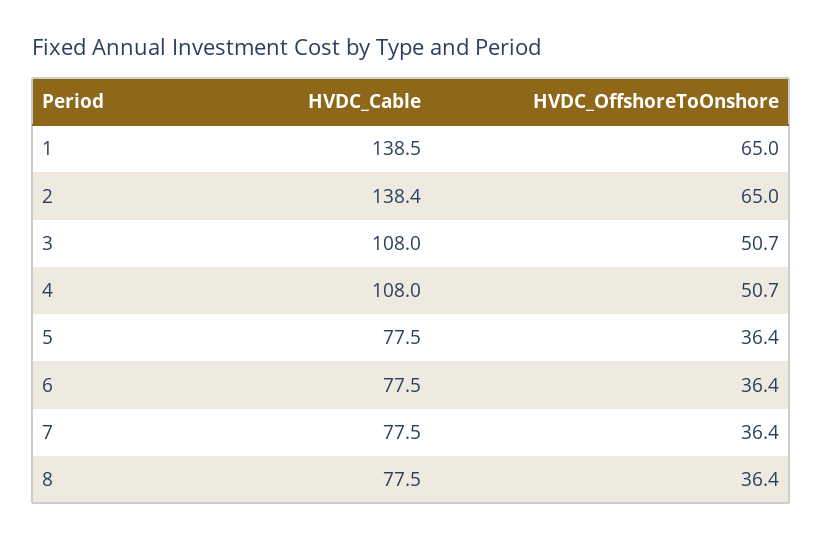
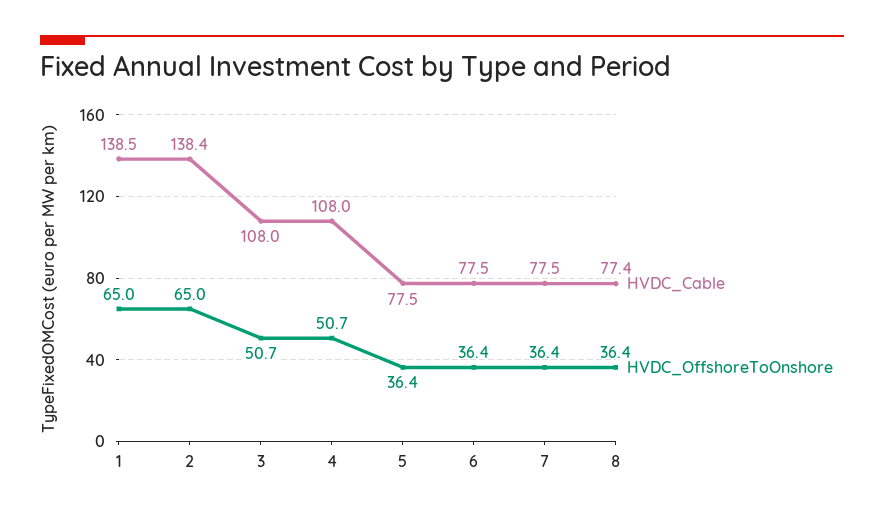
HVDC_Cable, 8: 77.5 -> 77.4

